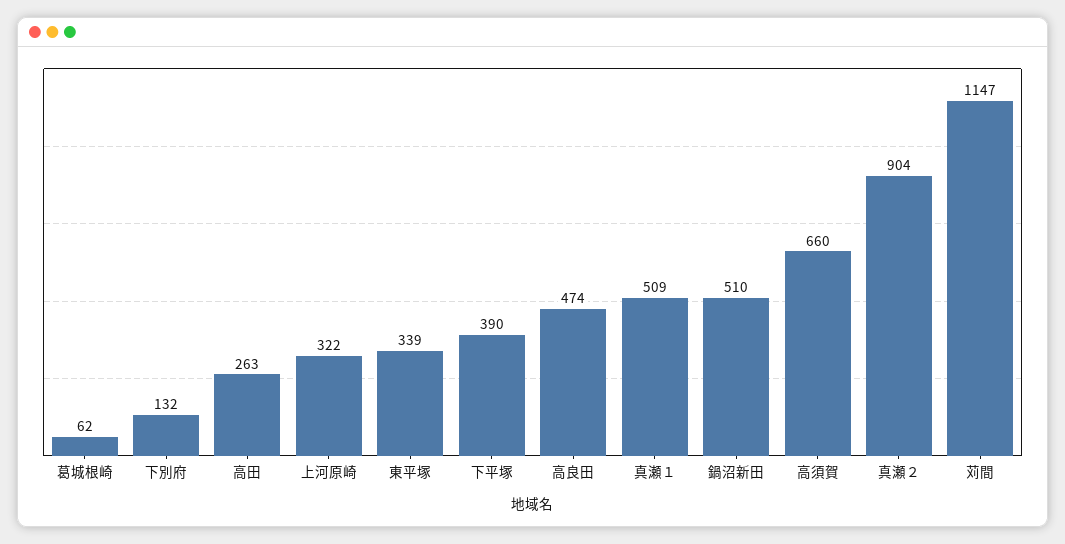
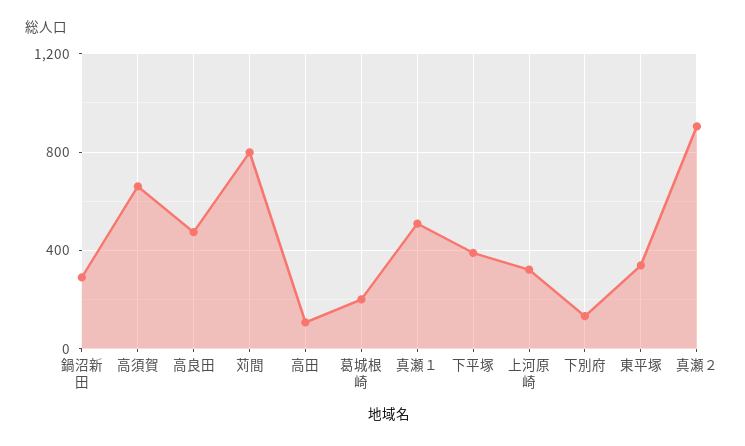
葛城根崎: 62 -> 200
高田: 263 -> 100
鍋沼新田: 510 -> 300
苅間: 1147 -> 800

